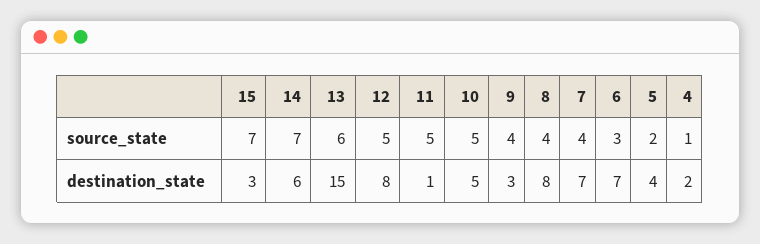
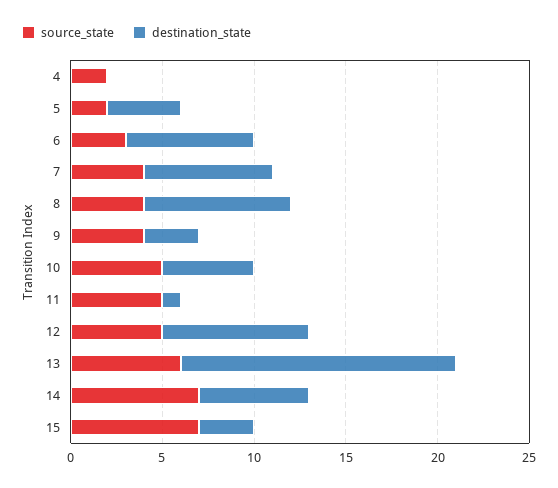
source_state, 4: 1 -> 2
destination_state, 4: 2 -> 0

